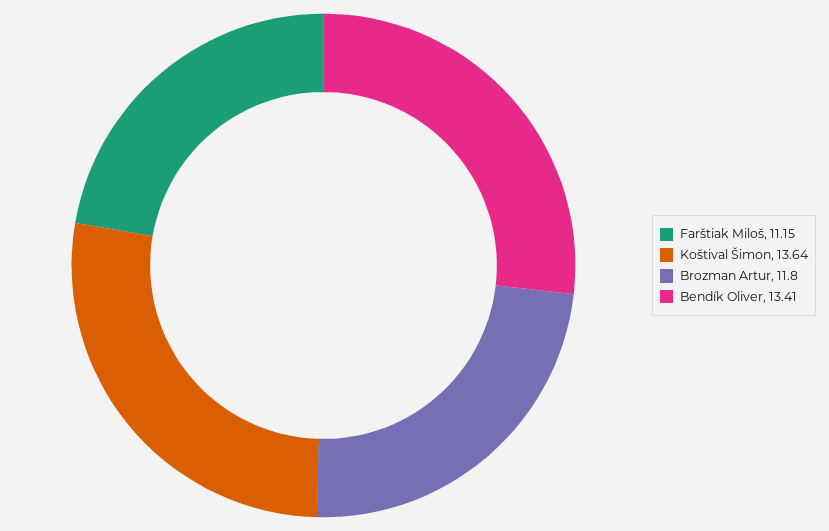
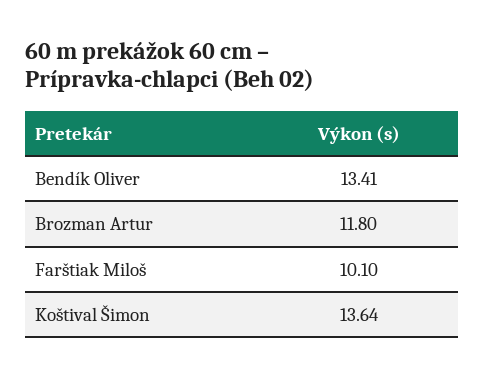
Farštiak Miloš: 11.15 -> 10.1

